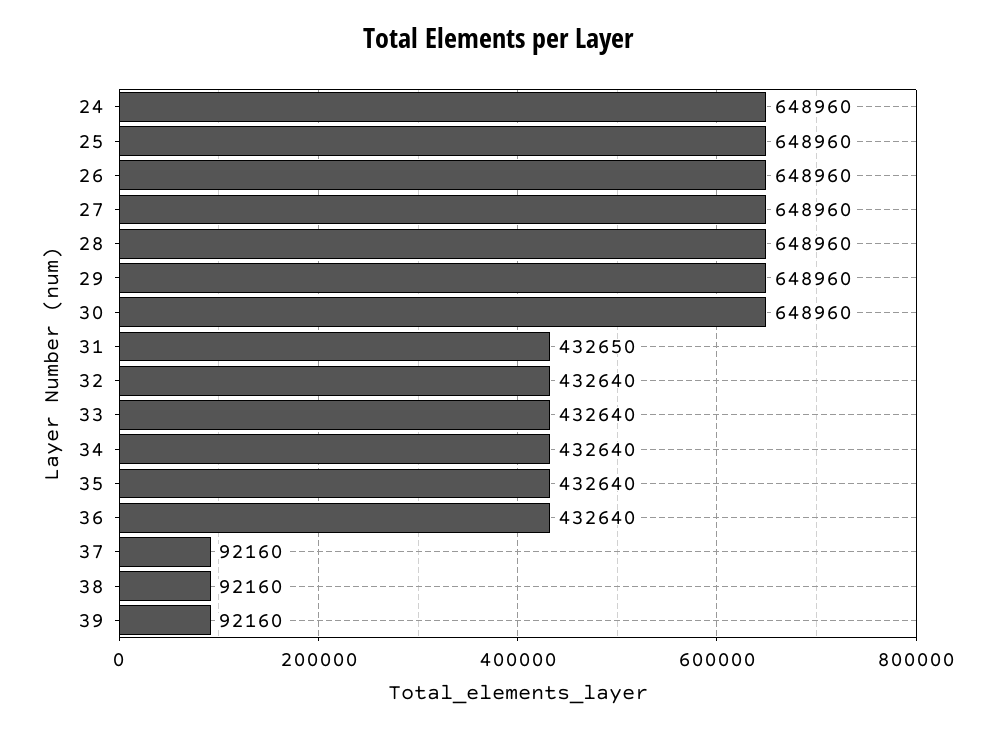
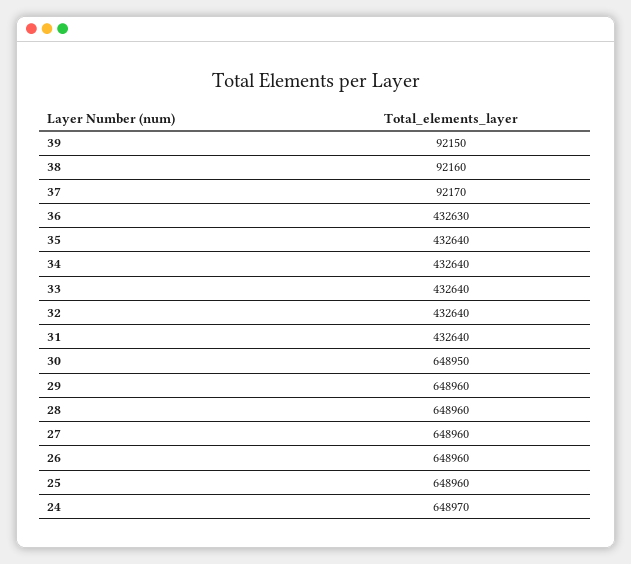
24: 648960 -> 648970
30: 648960 -> 648950
31: 432650 -> 432640
36: 432640 -> 432630
37: 92160 -> 92170
39: 92160 -> 92150

